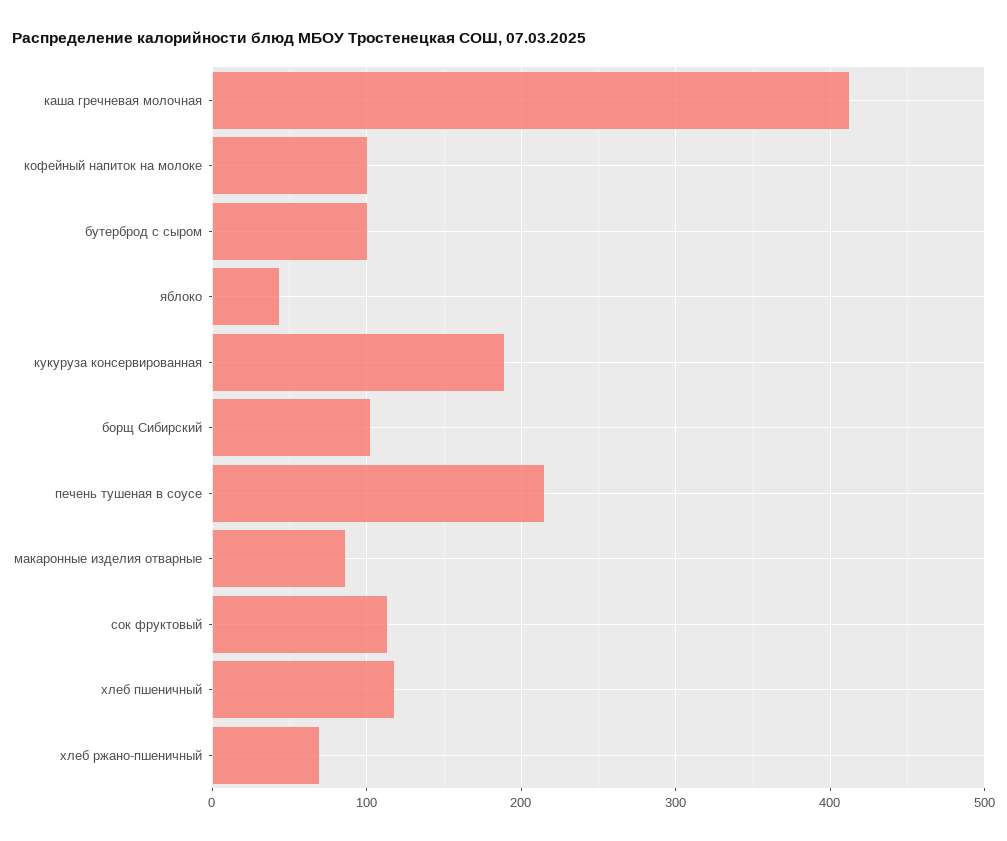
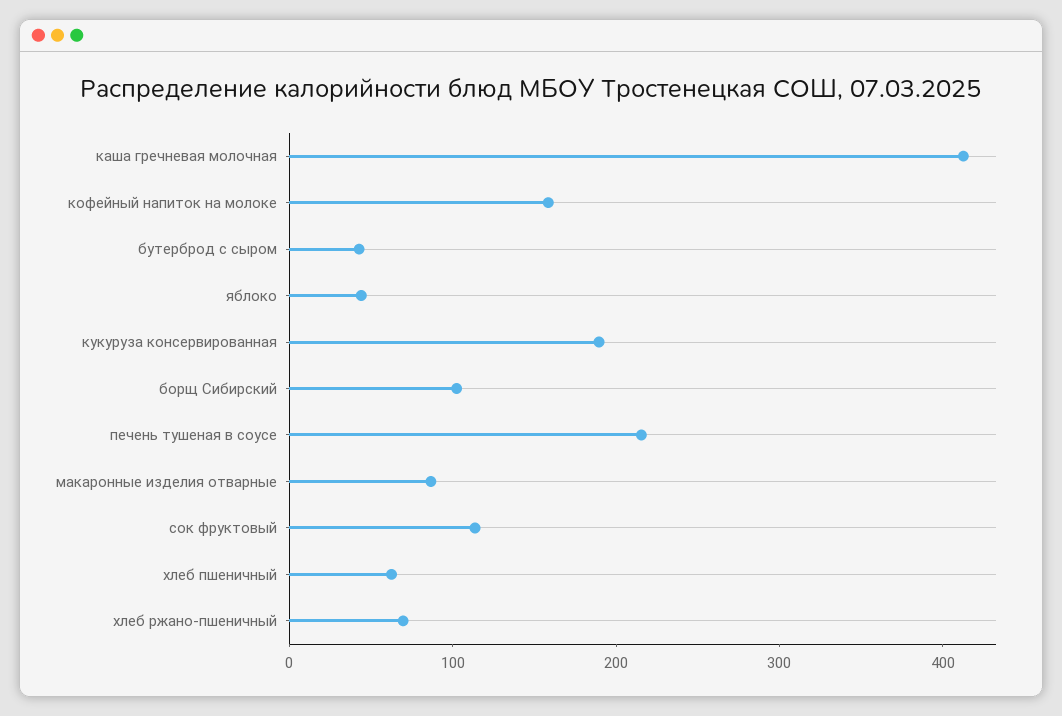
кофейный напиток на молоке: 100 -> 160
бутерброд с сыром: 100 -> 40
хлеб пшеничный: 120 -> 60

